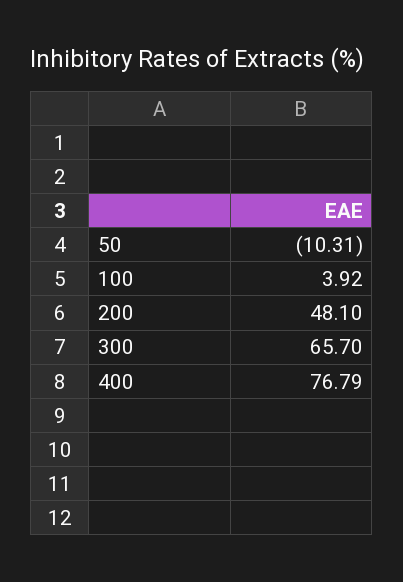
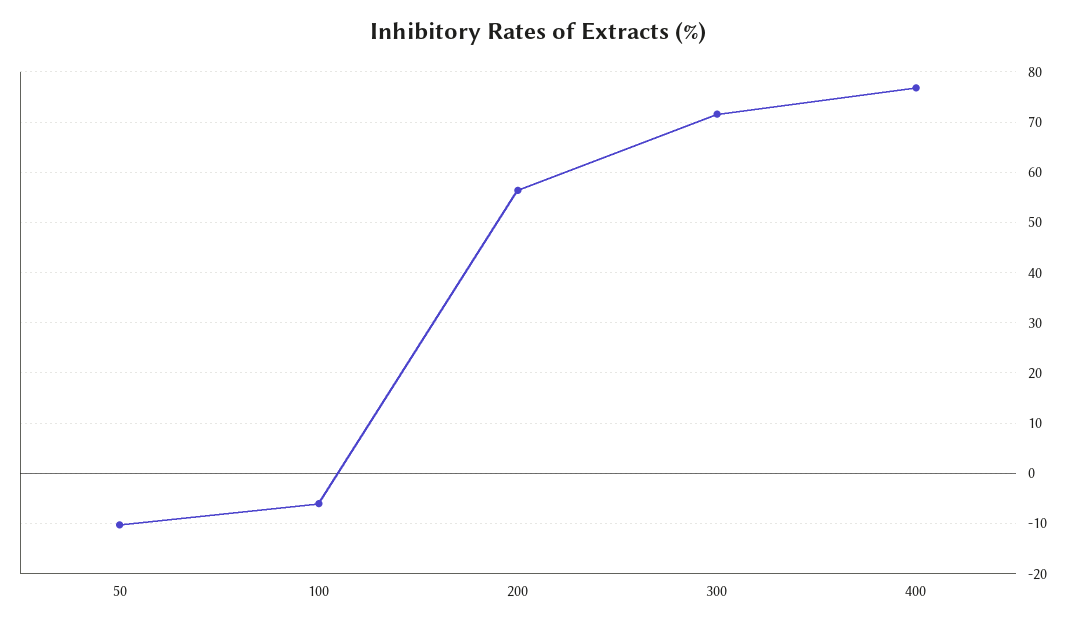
100: 3.92 -> -6
200: 48.1 -> 56
300: 65.7 -> 72

